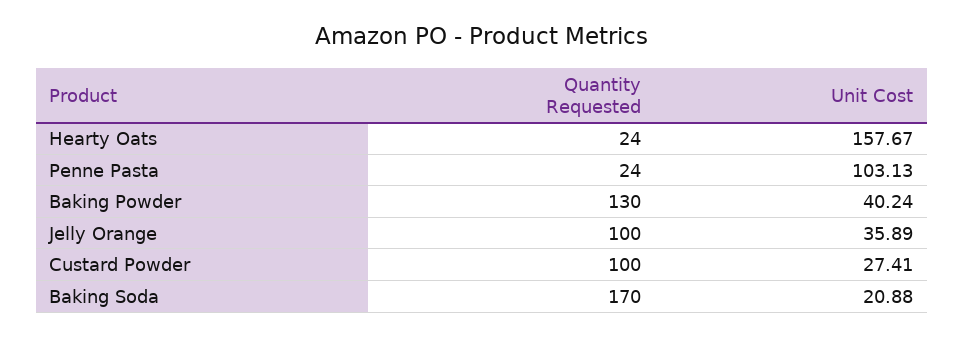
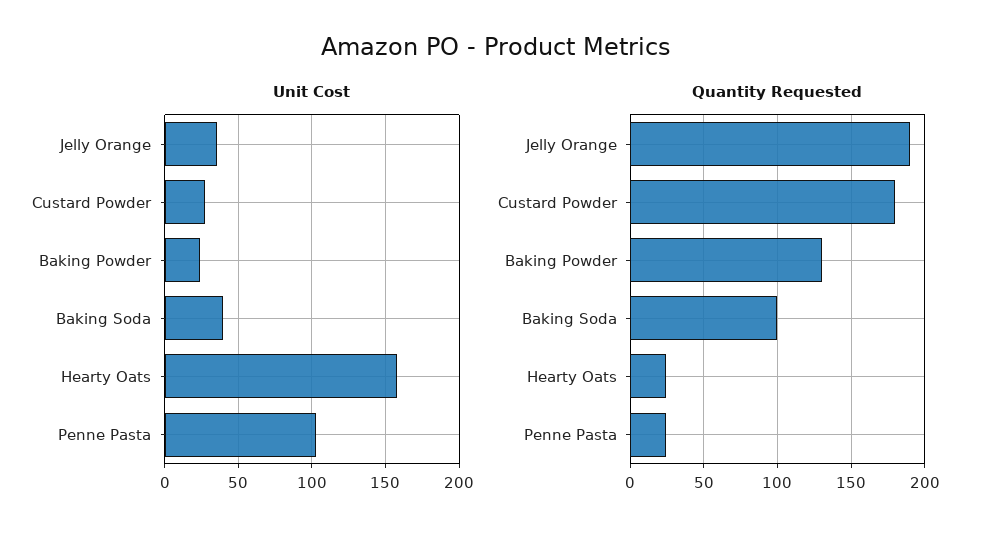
Unit Cost, Baking Powder: 40.24 -> 25
Quantity Requested, Jelly Orange: 100 -> 190
Quantity Requested, Custard Powder: 100 -> 180
Quantity Requested, Baking Soda: 170 -> 100
Unit Cost, Baking Soda: 20.88 -> 40

